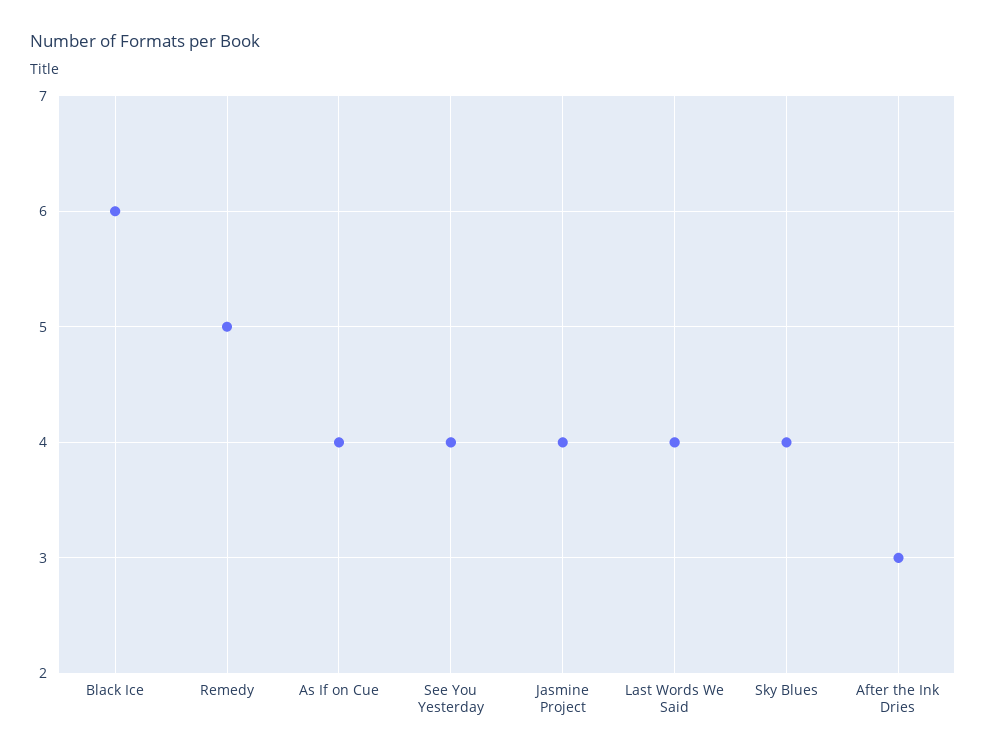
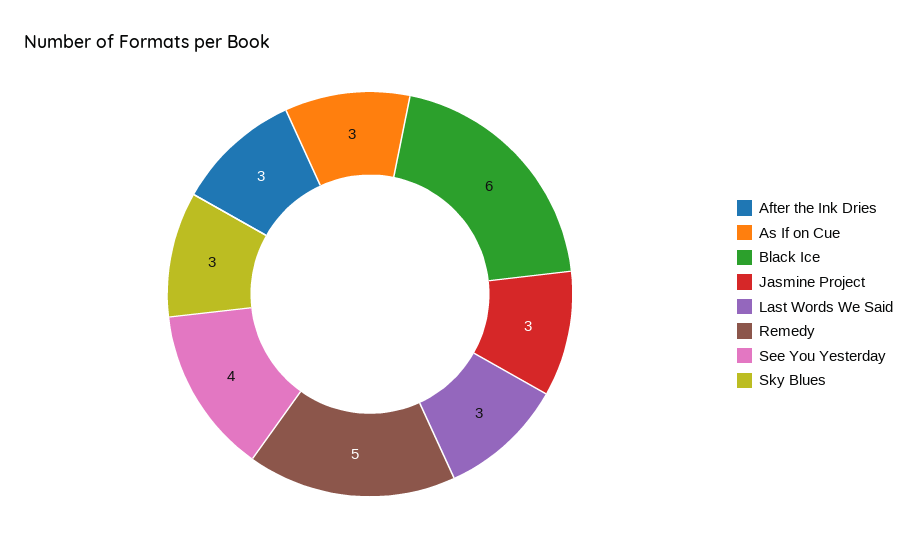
As If on Cue: 4 -> 3
Jasmine Project: 4 -> 3
Last Words We Said: 4 -> 3
Sky Blues: 4 -> 3

